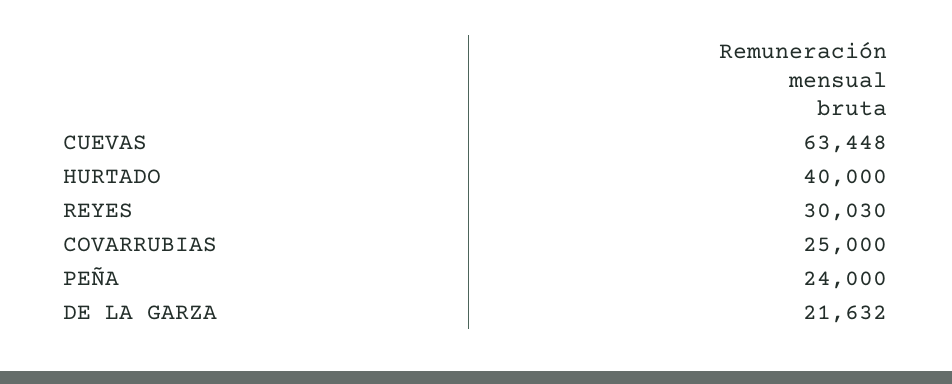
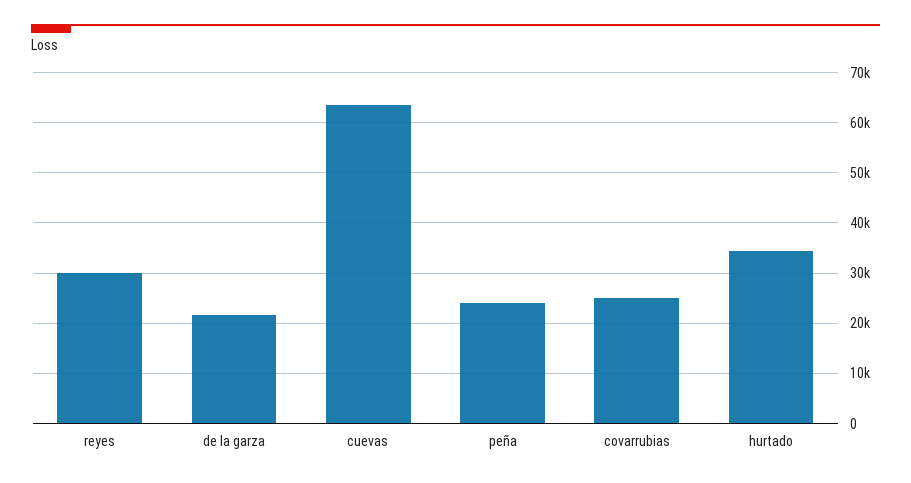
HURTADO: 40000 -> 34000

